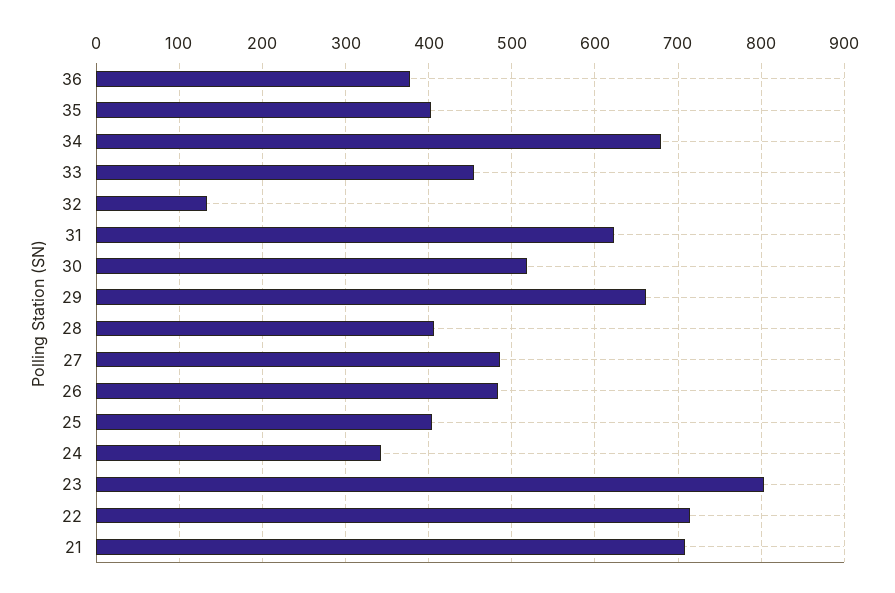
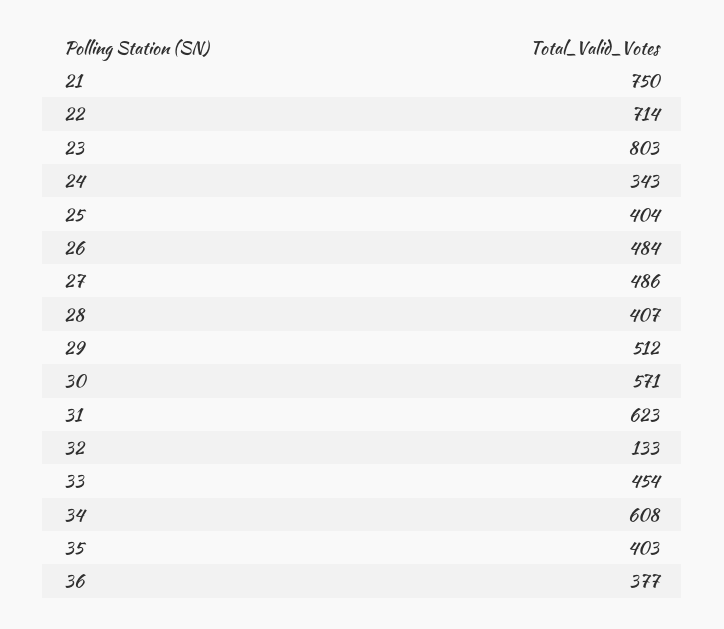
34: 680 -> 608
30: 520 -> 571
29: 660 -> 512
21: 710 -> 750

